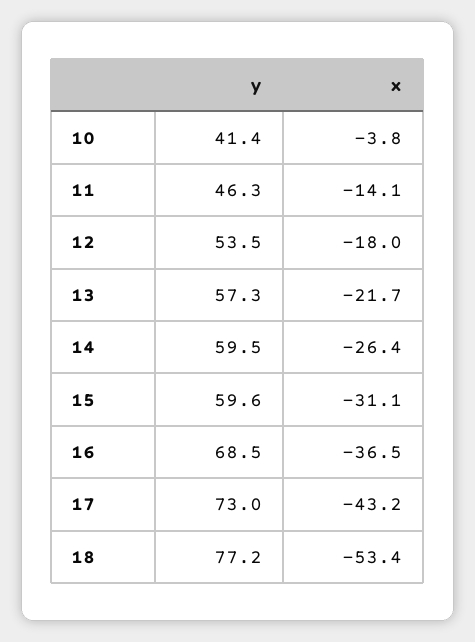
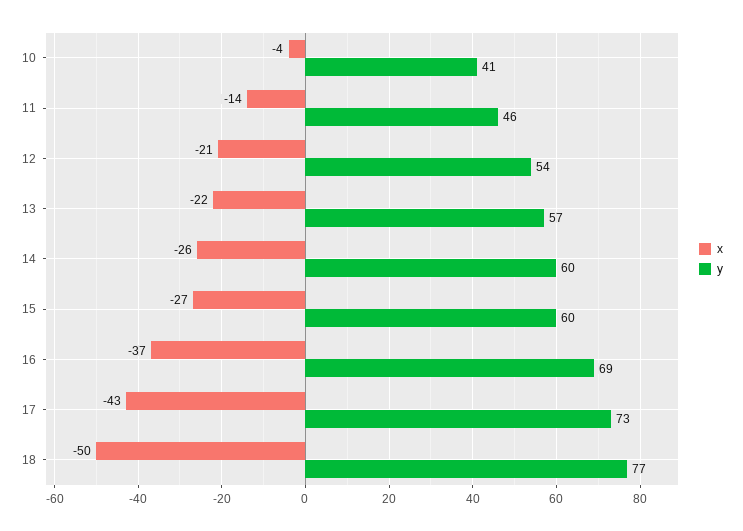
x, 12: -18 -> -21
x, 15: -31.1 -> -27
x, 18: -53.4 -> -50

